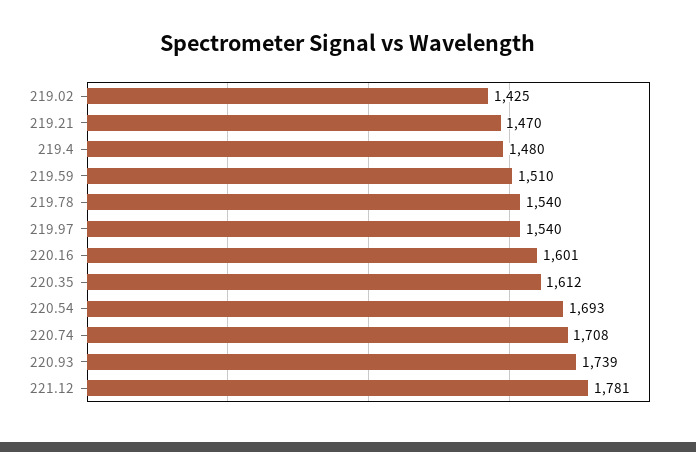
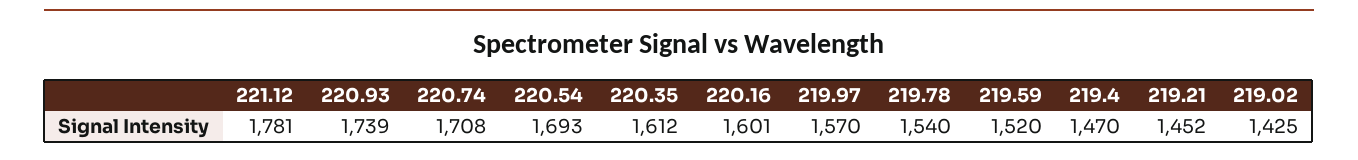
219.21: 1470 -> 1452
219.4: 1480 -> 1470
219.59: 1510 -> 1520
219.97: 1540 -> 1570

